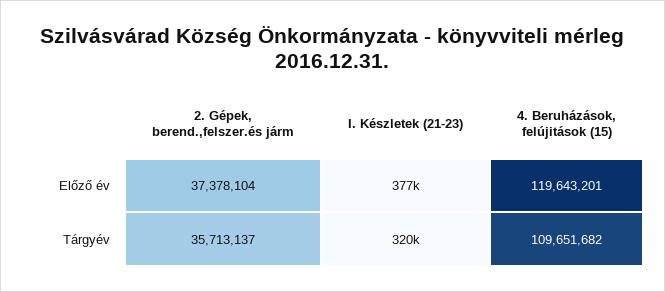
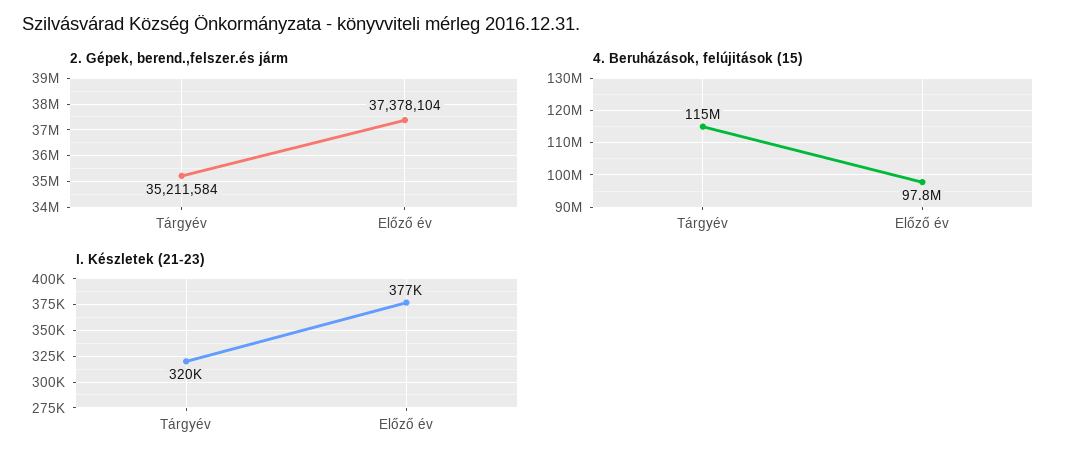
4. Beruházások, felújitások (15), Előző év: 119643201 -> 97800000
2. Gépek, berend.,felszer.és járm, Tárgyév: 35713137 -> 35211584
4. Beruházások, felújitások (15), Tárgyév: 109651682 -> 115000000

